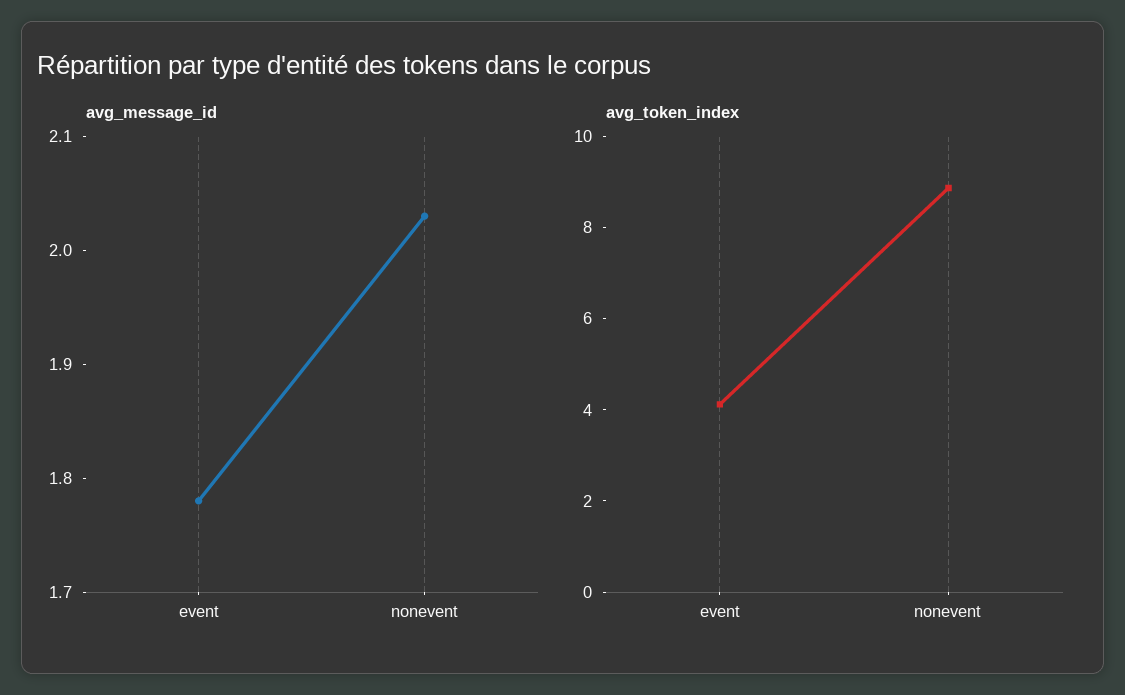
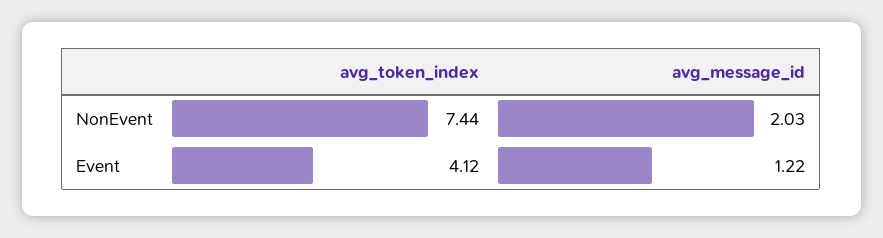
avg_message_id, event: 1.78 -> 1.22
avg_token_index, nonevent: 9 -> 7.44

